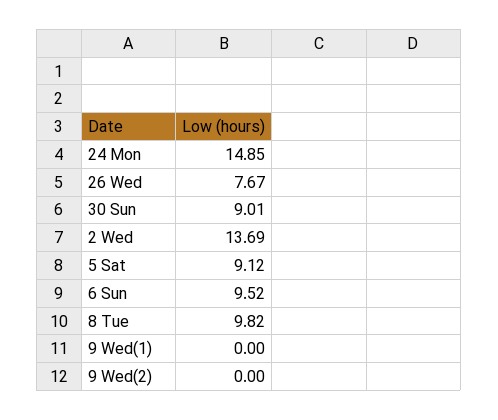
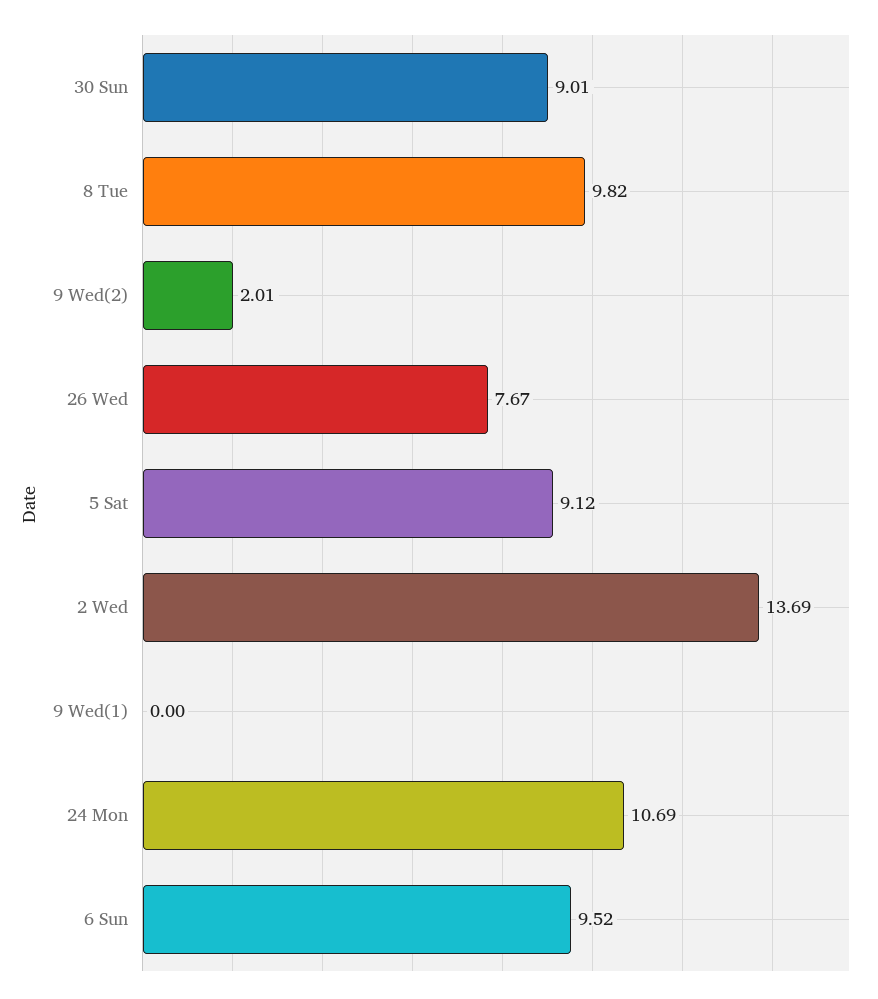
24 Mon: 14.85 -> 10.69
9 Wed(2): 0 -> 2.01

